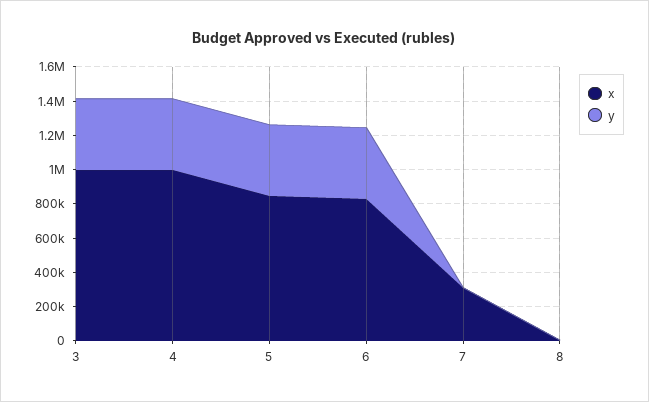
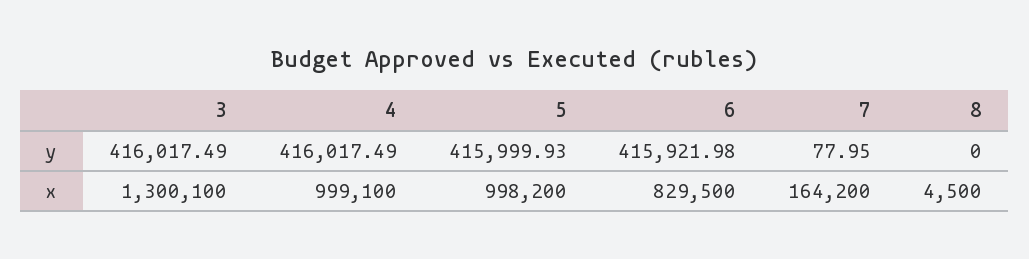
x, 3: 1000000 -> 1300100
x, 5: 850000 -> 998200
x, 7: 300000 -> 164200

